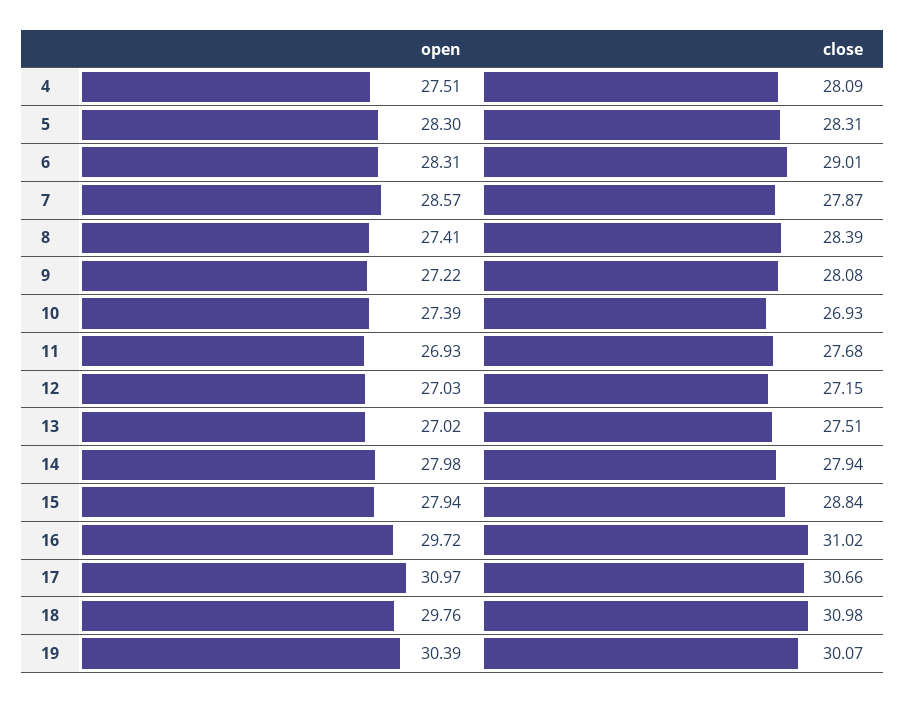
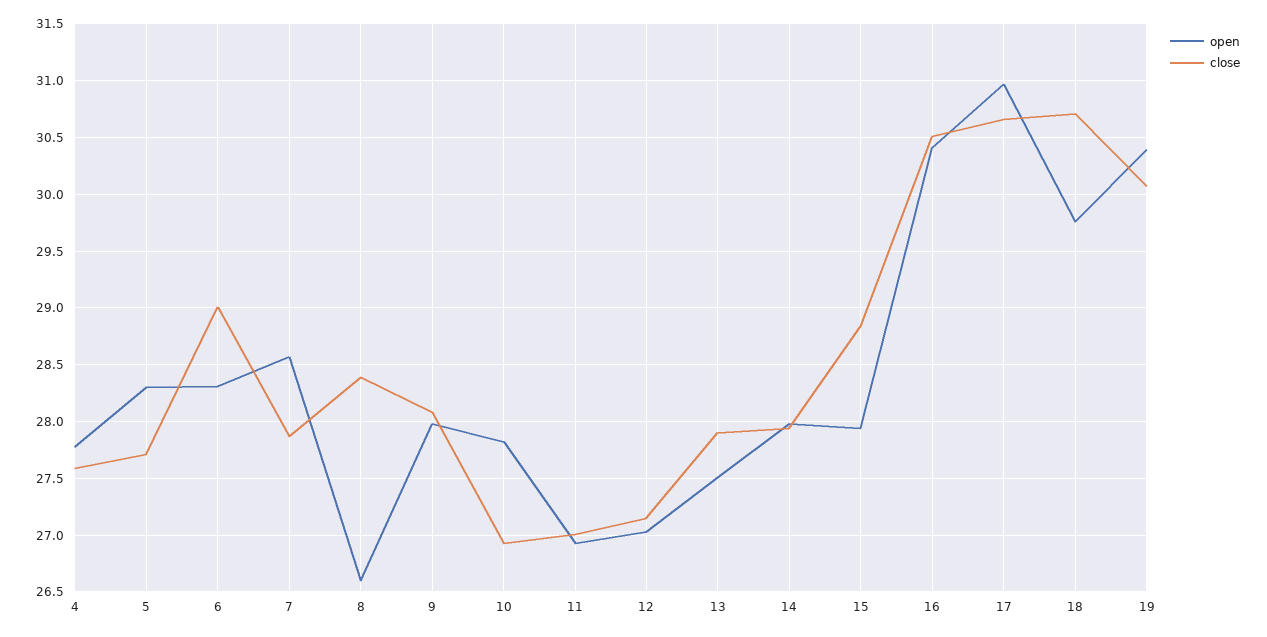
open, 4: 27.51 -> 27.8
close, 4: 28.09 -> 27.6
close, 5: 28.31 -> 27.7
open, 8: 27.41 -> 26.6
open, 9: 27.22 -> 28
open, 10: 27.39 -> 27.8
close, 11: 27.68 -> 27
open, 13: 27.02 -> 27.5
close, 13: 27.51 -> 27.9
open, 16: 29.72 -> 30.4
close, 16: 31.02 -> 30.5
close, 18: 30.98 -> 30.7

